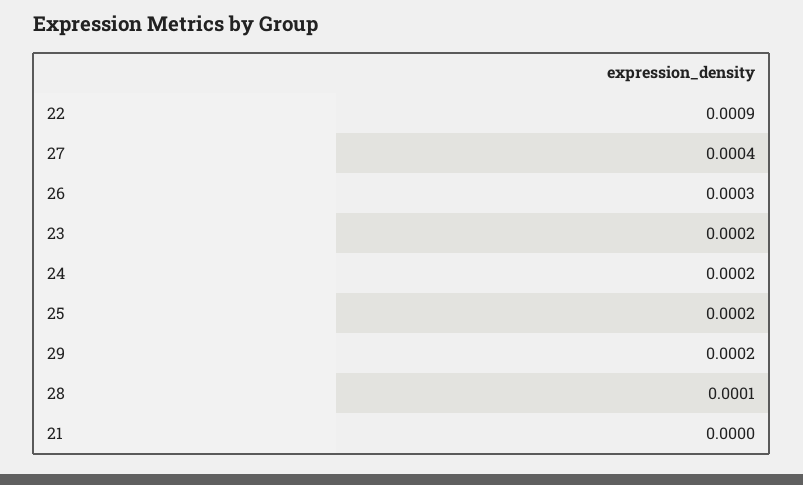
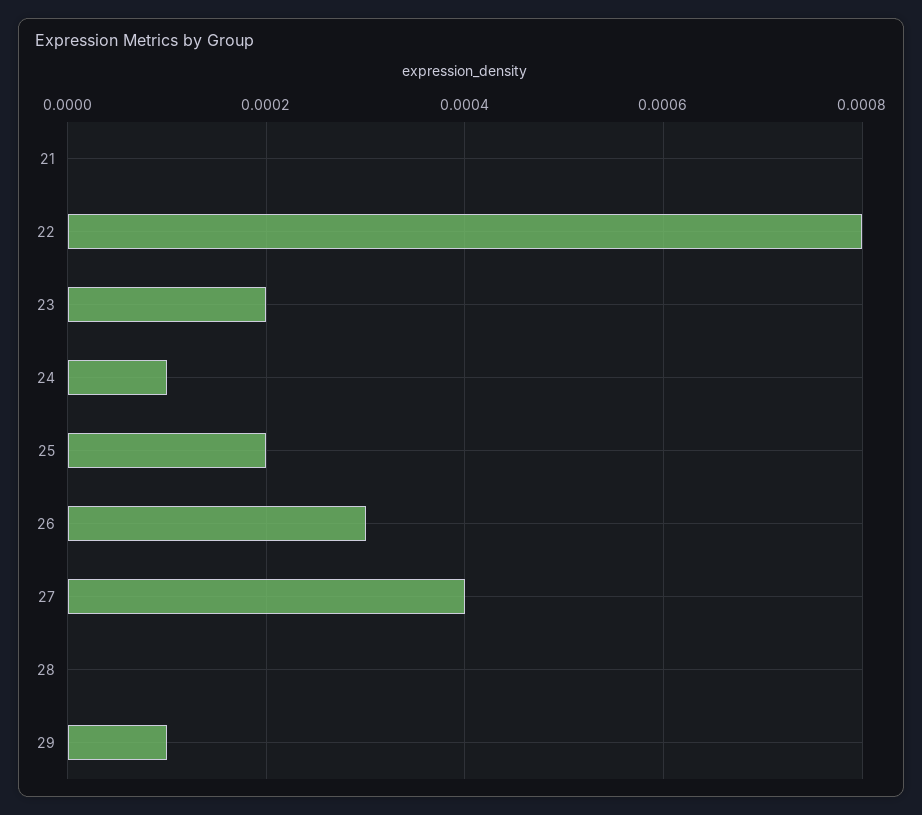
22: 0.0009 -> 0.0008
24: 0.0002 -> 0.0001
29: 0.0002 -> 0.0001
28: 0.0001 -> 0

